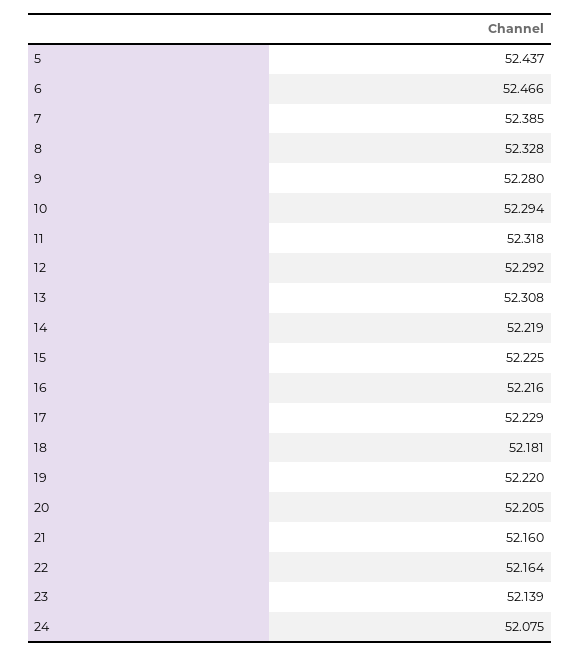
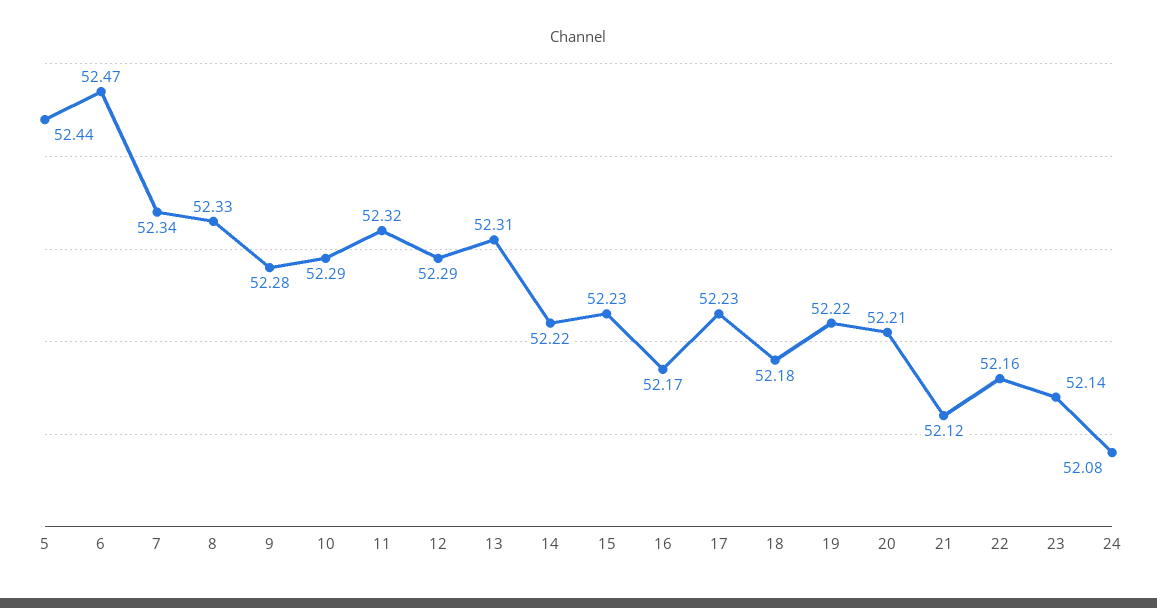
7: 52.385 -> 52.34
16: 52.216 -> 52.17
21: 52.16 -> 52.12

